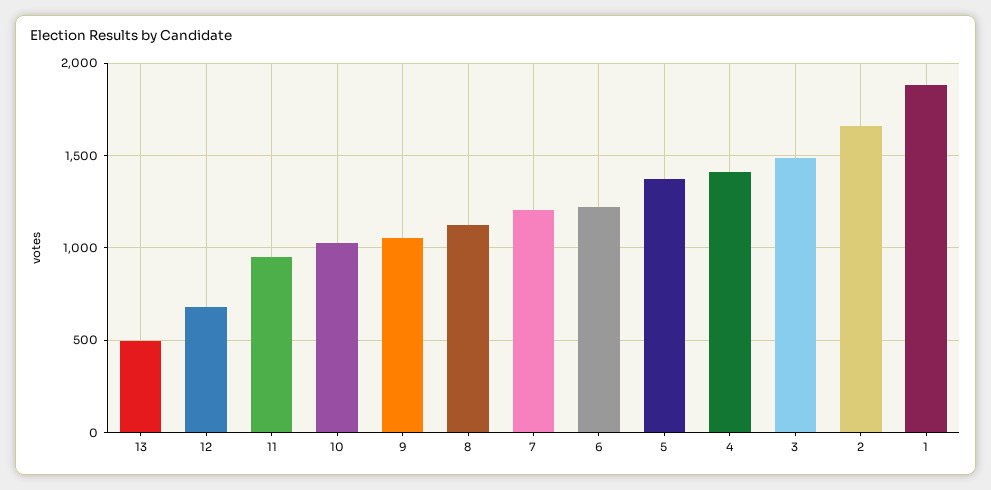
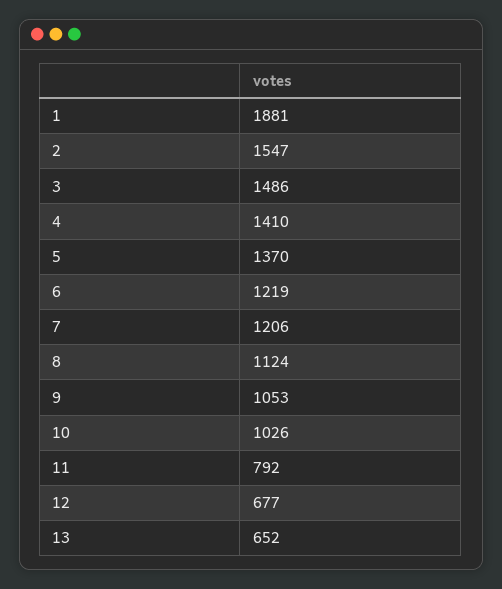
13: 500 -> 652
11: 950 -> 792
2: 1650 -> 1547

